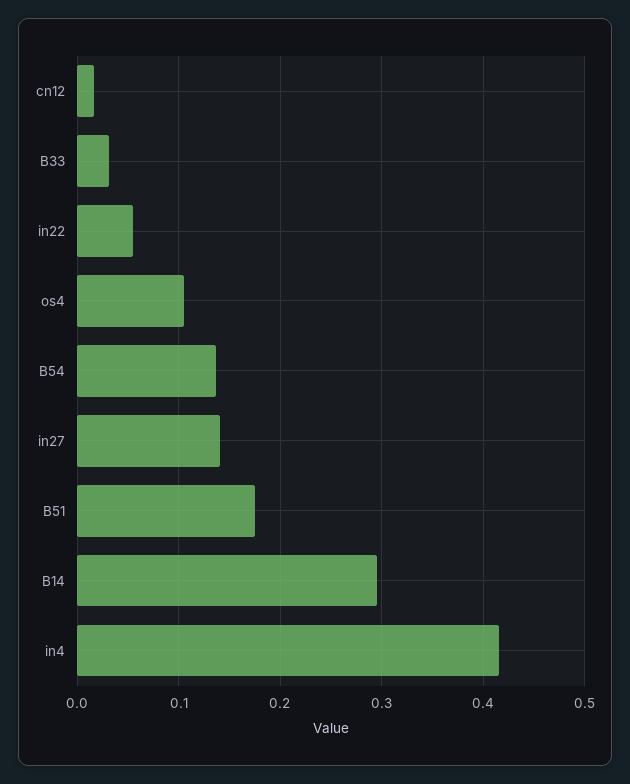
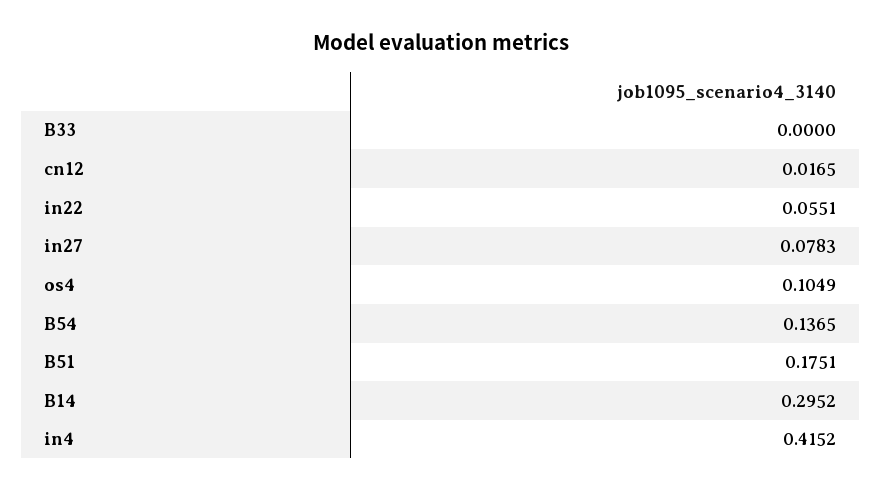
B33: 0.03 -> 0
in27: 0.14 -> 0.0783

